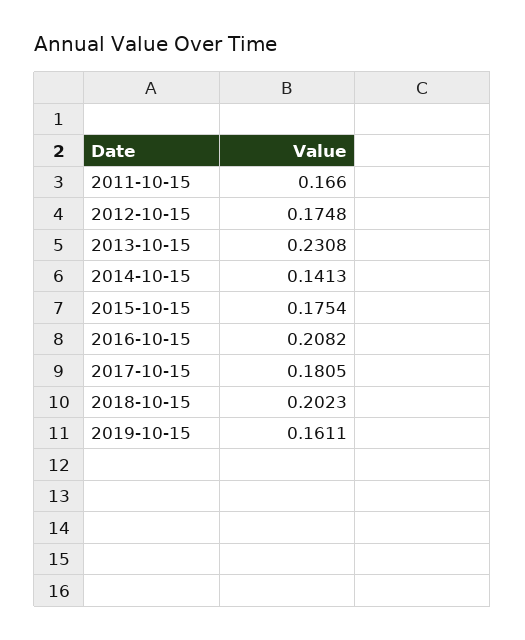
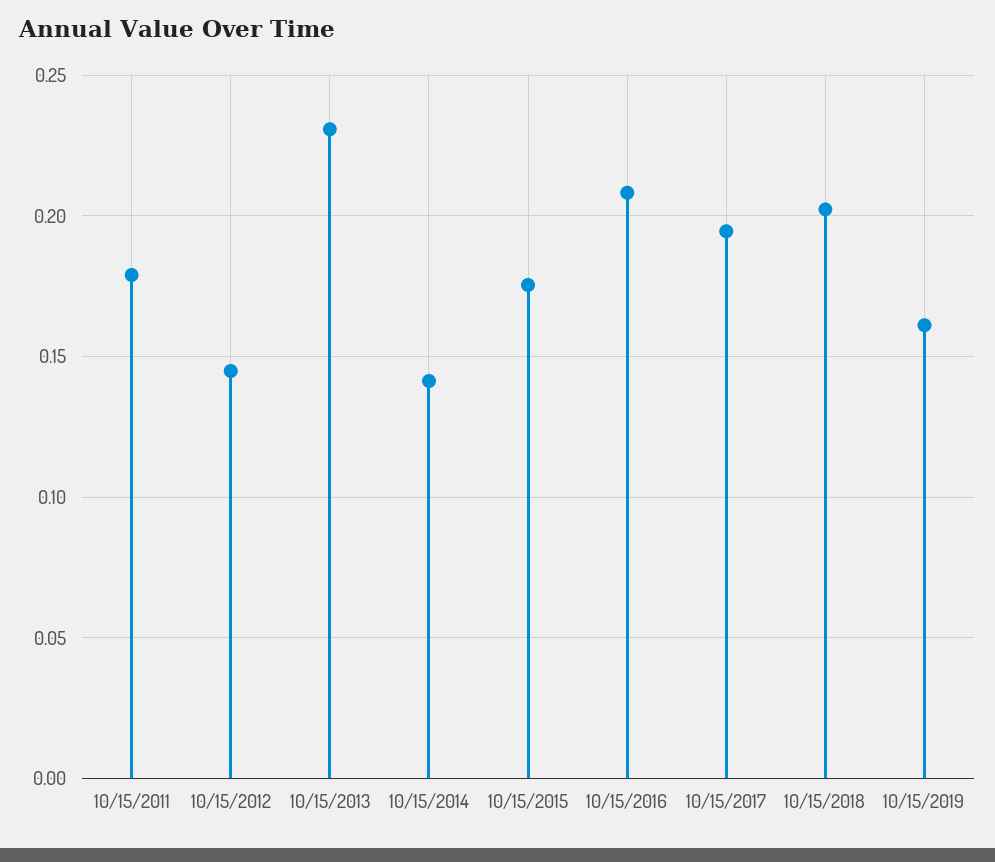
2011-10-15: 0.166 -> 0.18
2012-10-15: 0.1748 -> 0.145
2017-10-15: 0.1805 -> 0.195

